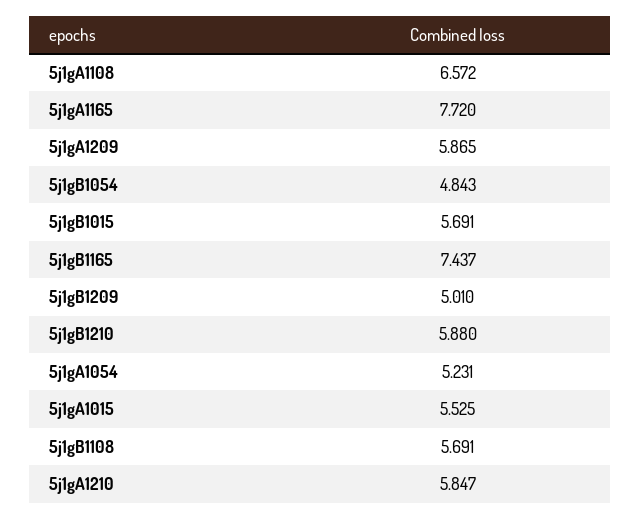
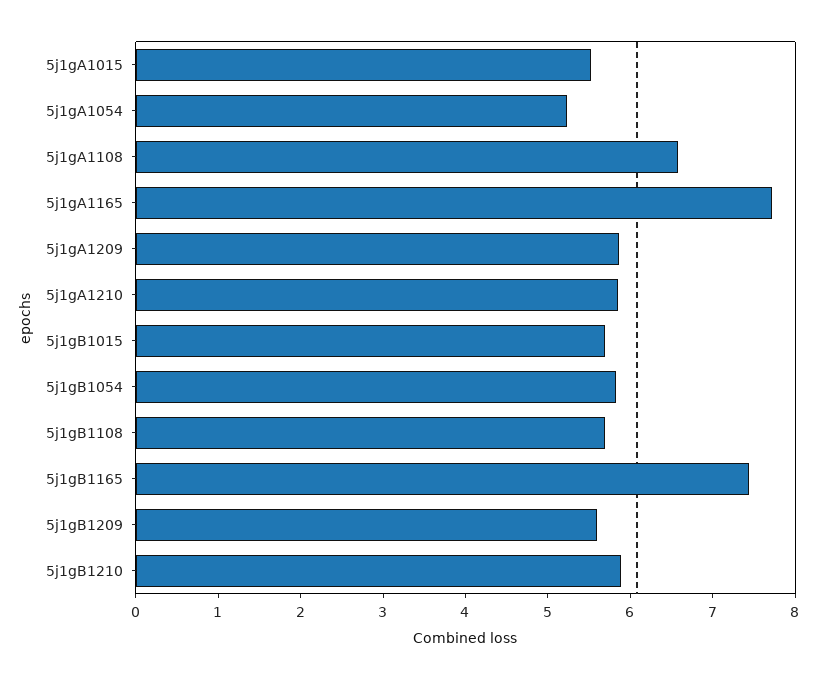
5j1gB1054: 4.843 -> 5.8
5j1gB1209: 5.01 -> 5.6

